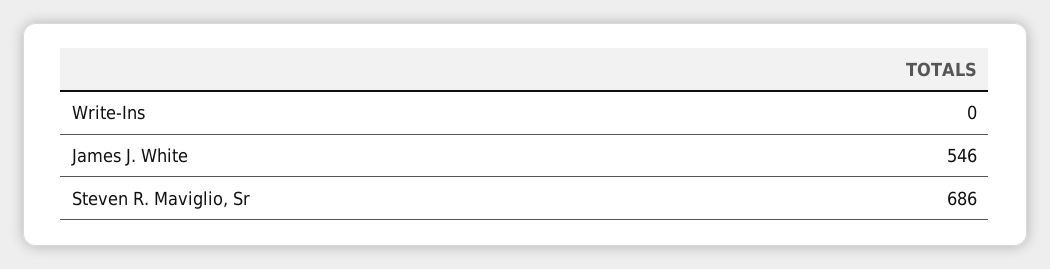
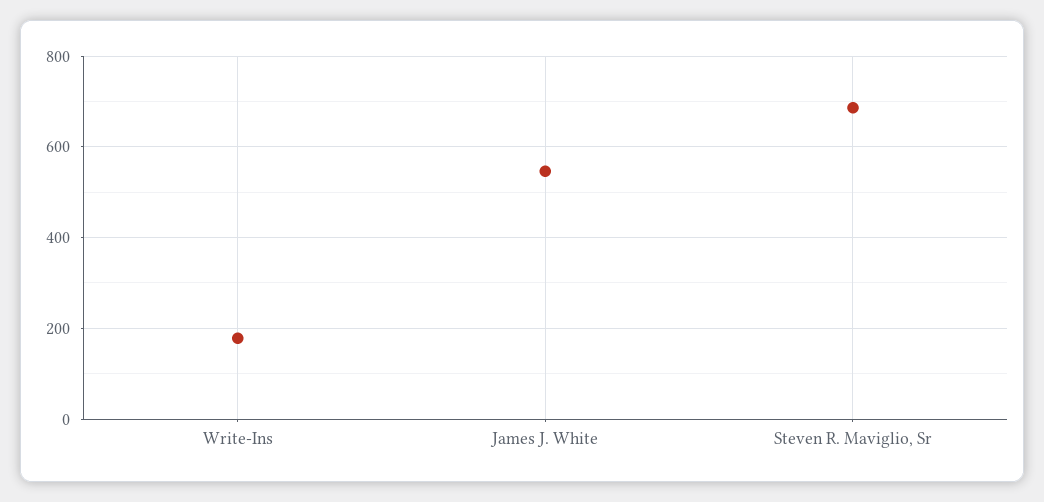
Write-Ins: 0 -> 180

